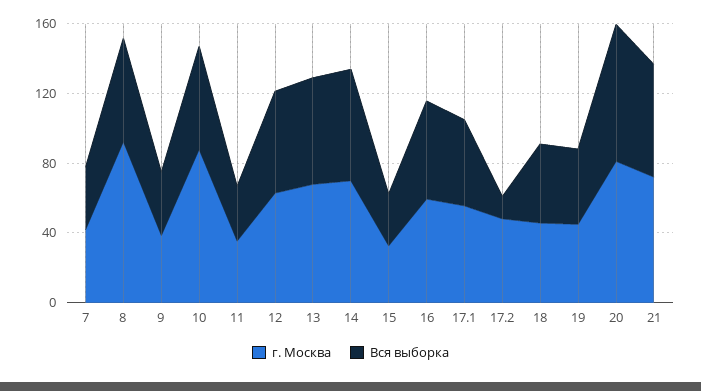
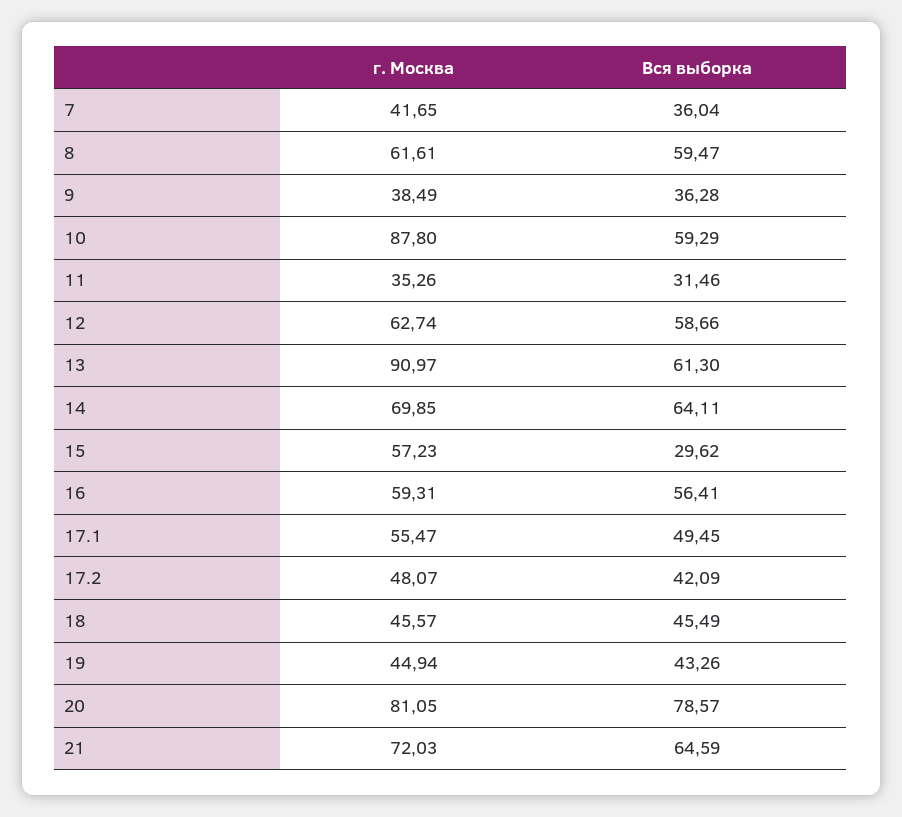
г. Москва, 8: 90 -> 61.61
г. Москва, 13: 70 -> 90.97
г. Москва, 15: 30 -> 57.23
Вся выборка, 17.2: 10 -> 42.09

